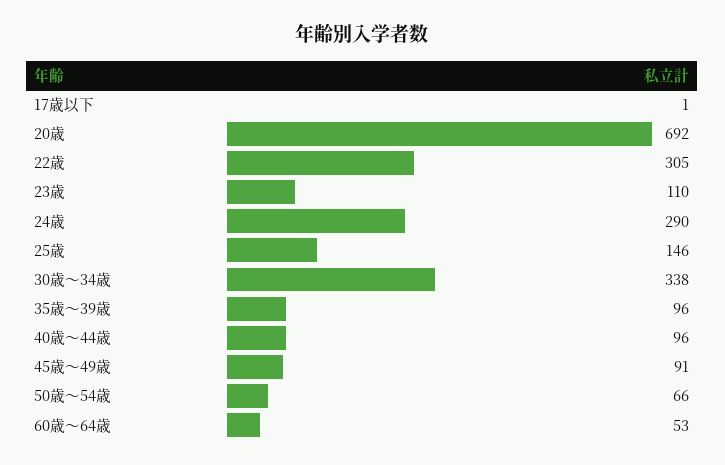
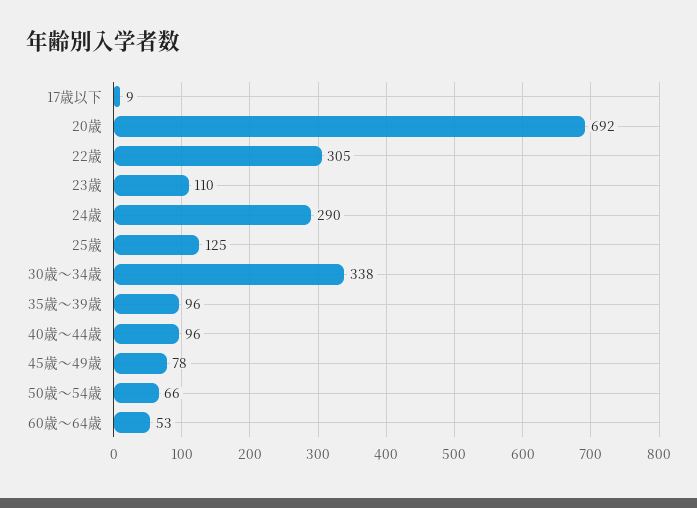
17歳以下: 1 -> 9
25歳: 146 -> 125
45歳～49歳: 91 -> 78

